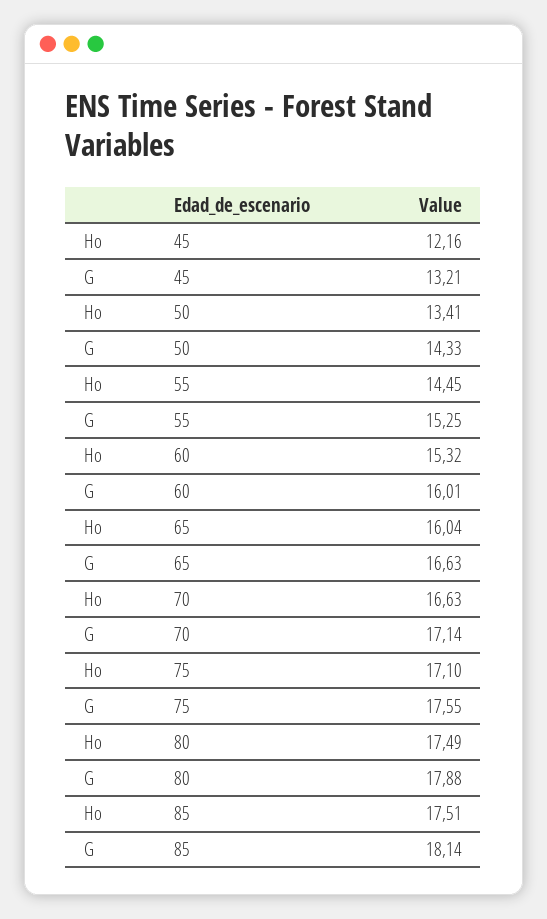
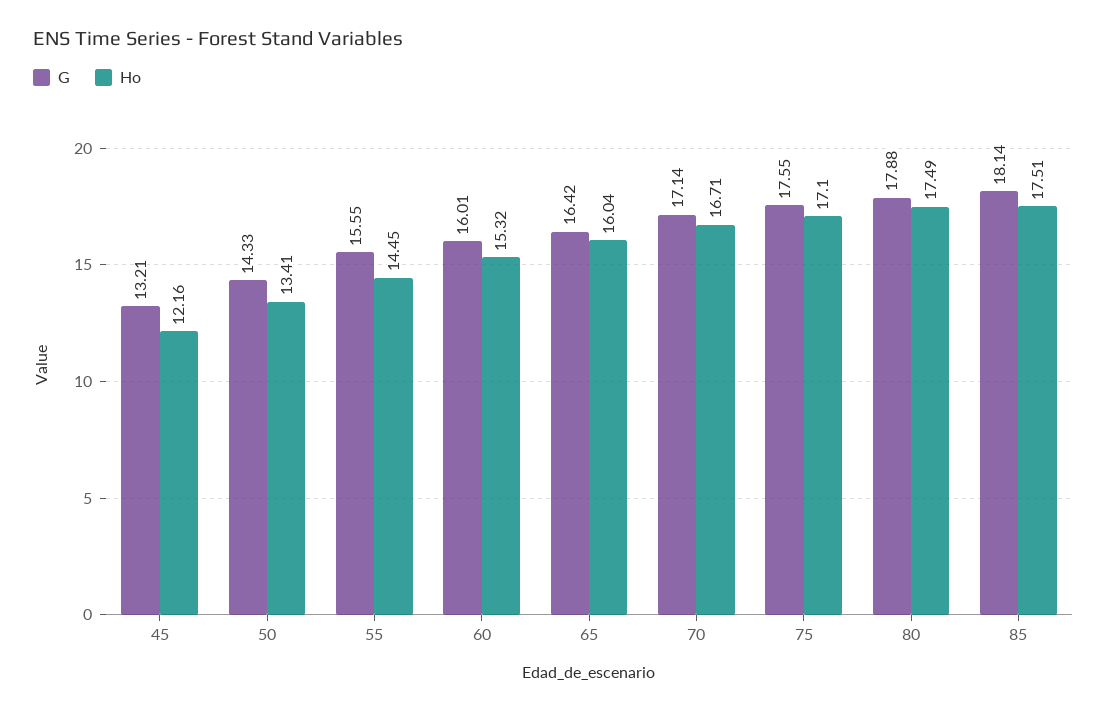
G, 55: 15.25 -> 15.55
G, 65: 16.63 -> 16.42
Ho, 70: 16.63 -> 16.71

